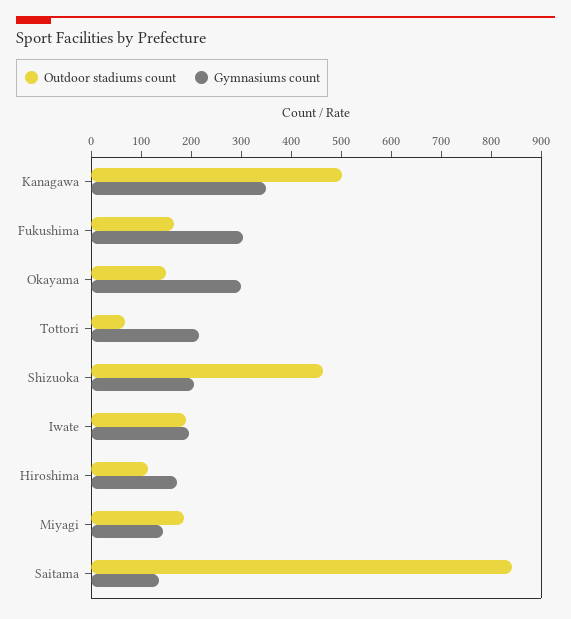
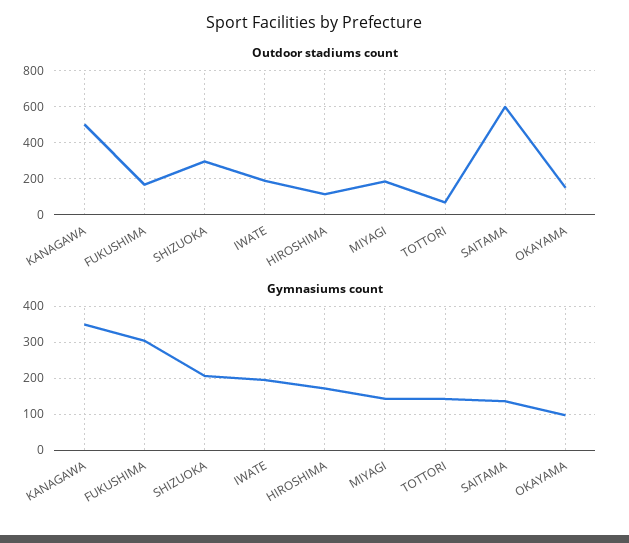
Gymnasiums count, Okayama: 300 -> 100
Gymnasiums count, Tottori: 220 -> 140
Outdoor stadiums count, Shizuoka: 460 -> 300
Outdoor stadiums count, Saitama: 840 -> 600

